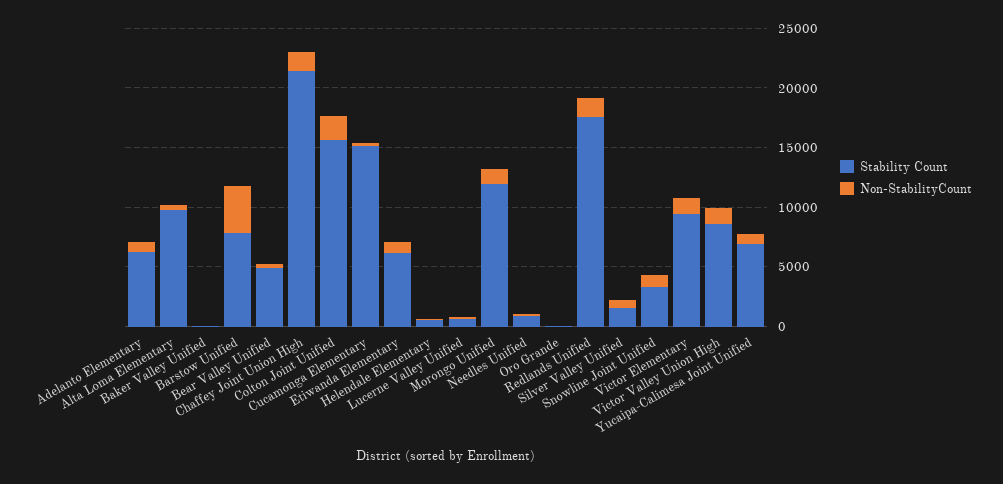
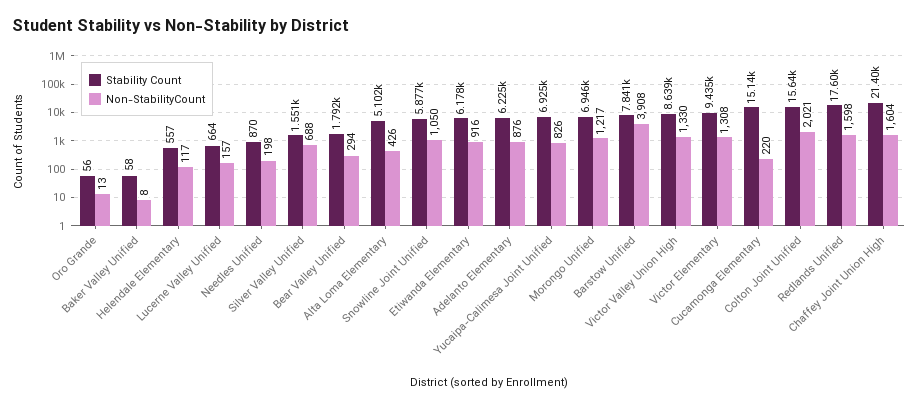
Stability Count, Alta Loma Elementary: 10000 -> 5102
Stability Count, Bear Valley Unified: 5000 -> 1792
Stability Count, Morongo Unified: 12000 -> 6946
Stability Count, Snowline Joint Unified: 3000 -> 5877

